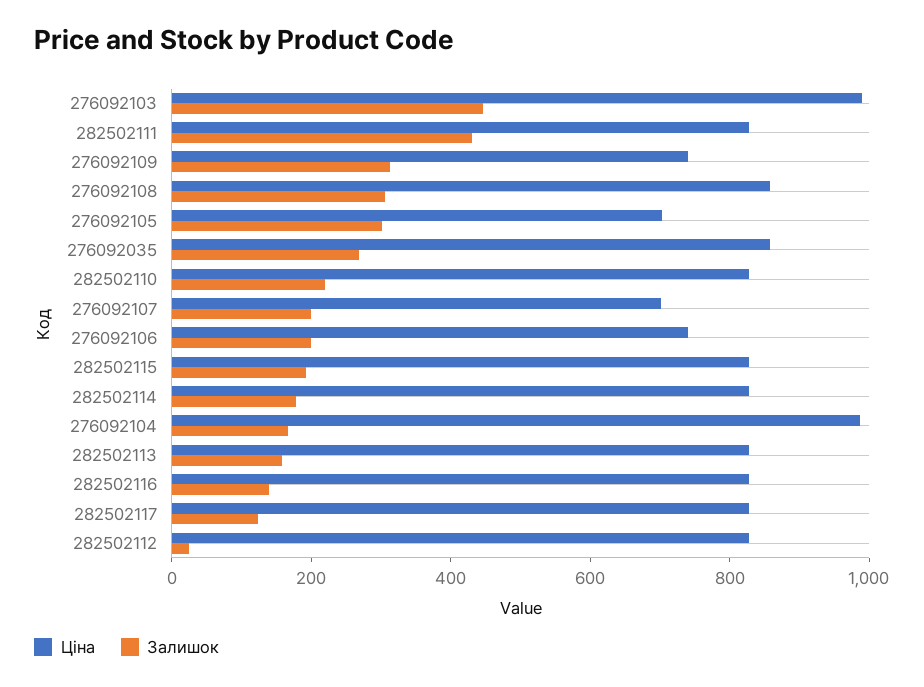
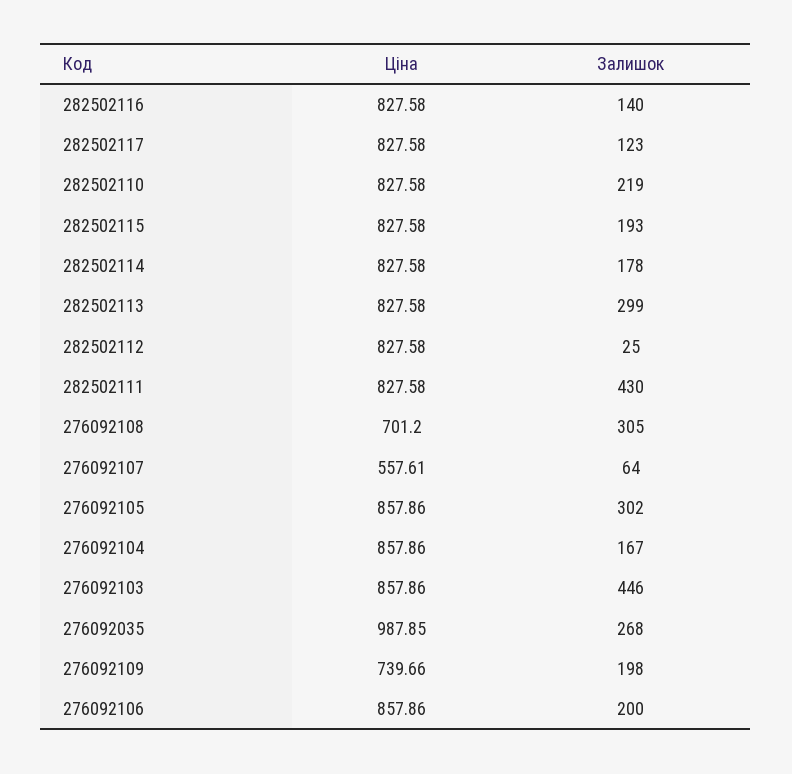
Ціна, 276092103: 1000 -> 857.86
Залишок, 276092109: 300 -> 198
Ціна, 276092108: 850 -> 701.2
Ціна, 276092105: 700 -> 857.86
Ціна, 276092035: 850 -> 987.85
Ціна, 276092107: 700 -> 557.61
Залишок, 276092107: 200 -> 64
Ціна, 276092106: 750 -> 857.86
Ціна, 276092104: 1000 -> 857.86
Залишок, 282502113: 150 -> 299

